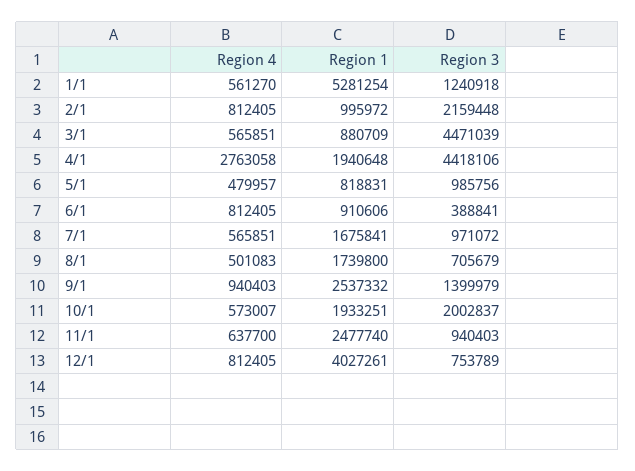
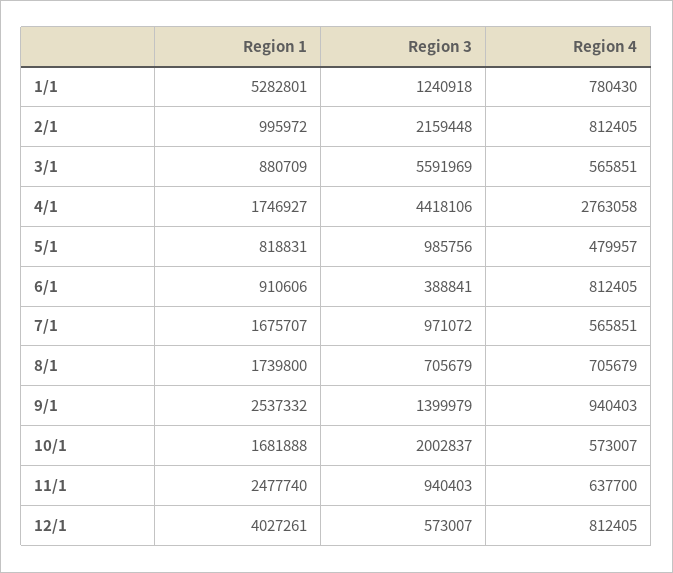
Region 4, 1/1: 561270 -> 780430
Region 1, 1/1: 5281254 -> 5282801
Region 3, 3/1: 4471039 -> 5591969
Region 1, 4/1: 1940648 -> 1746927
Region 1, 7/1: 1675841 -> 1675707
Region 4, 8/1: 501083 -> 705679
Region 1, 10/1: 1933251 -> 1681888
Region 3, 12/1: 753789 -> 573007

